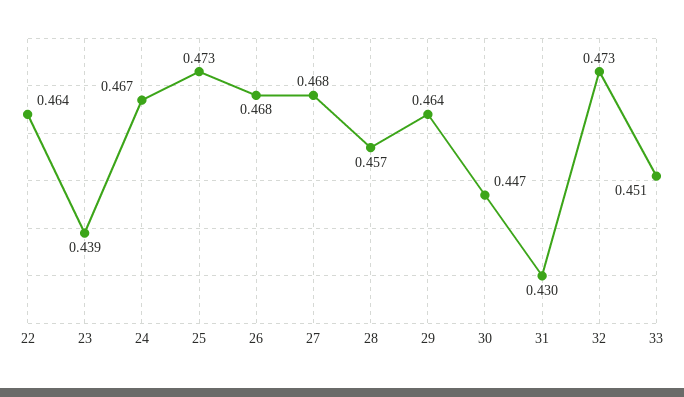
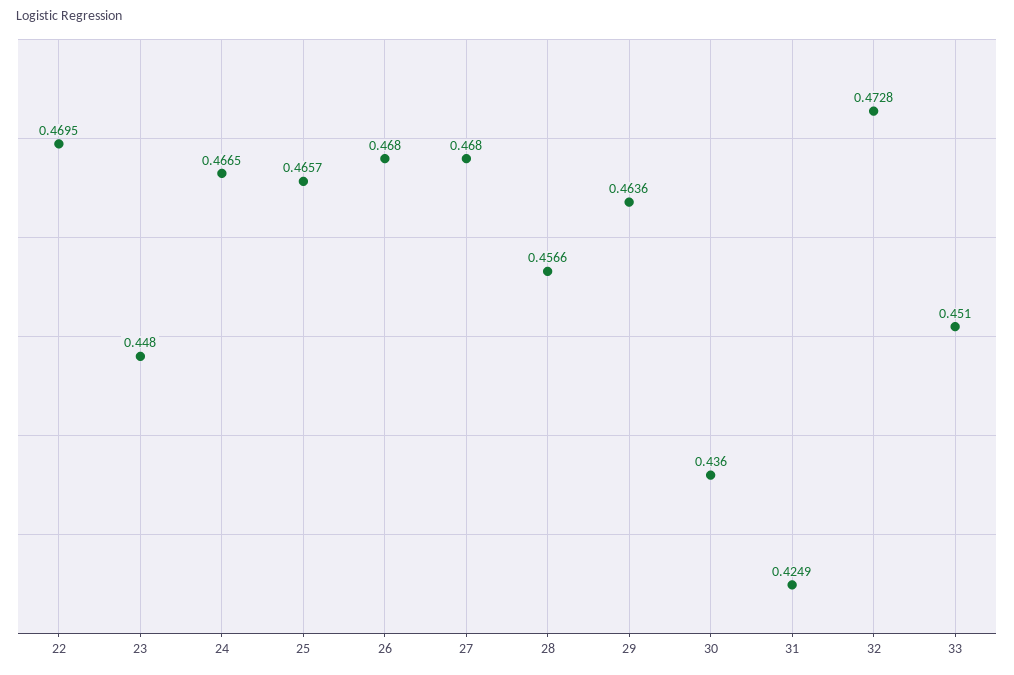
22: 0.464 -> 0.4695
23: 0.439 -> 0.448
25: 0.473 -> 0.4657
30: 0.447 -> 0.436
31: 0.43 -> 0.4249

